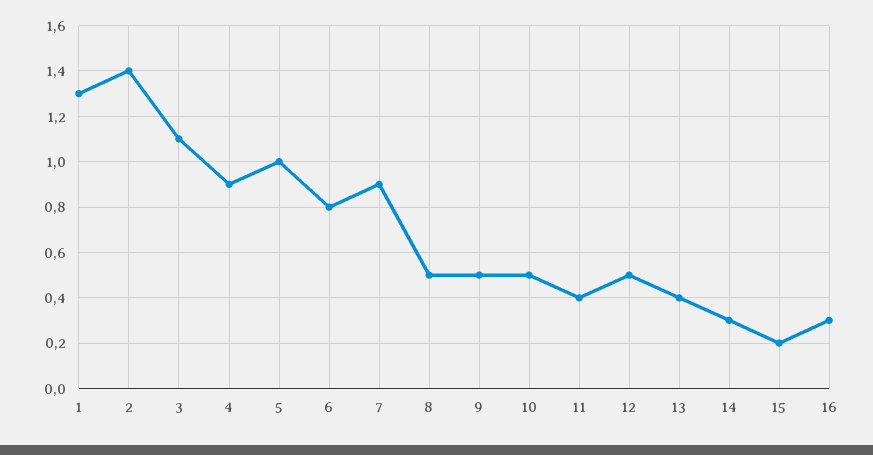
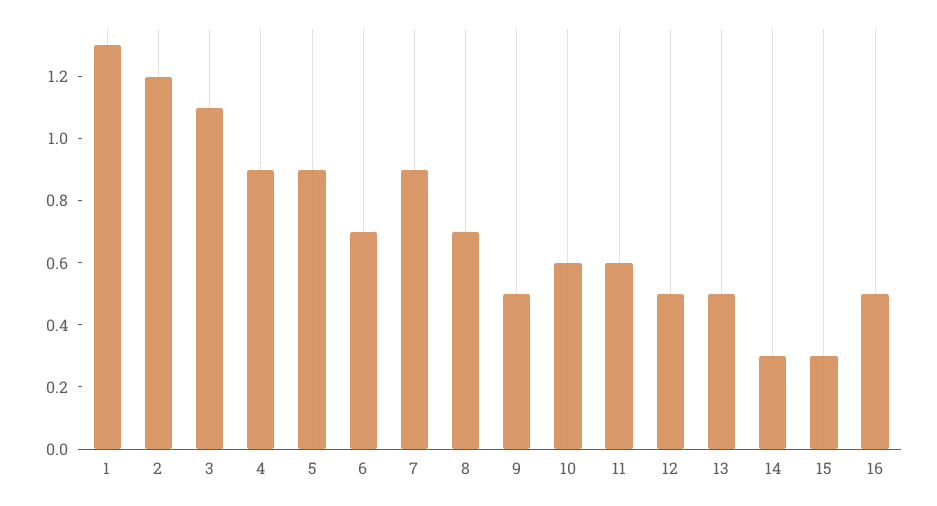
2: 1.4 -> 1.2
5: 1 -> 0.9
6: 0.8 -> 0.7
8: 0.5 -> 0.7
10: 0.5 -> 0.6
11: 0.4 -> 0.6
13: 0.4 -> 0.5
15: 0.2 -> 0.3
16: 0.3 -> 0.5

